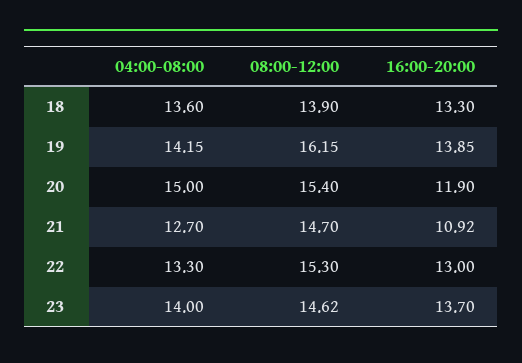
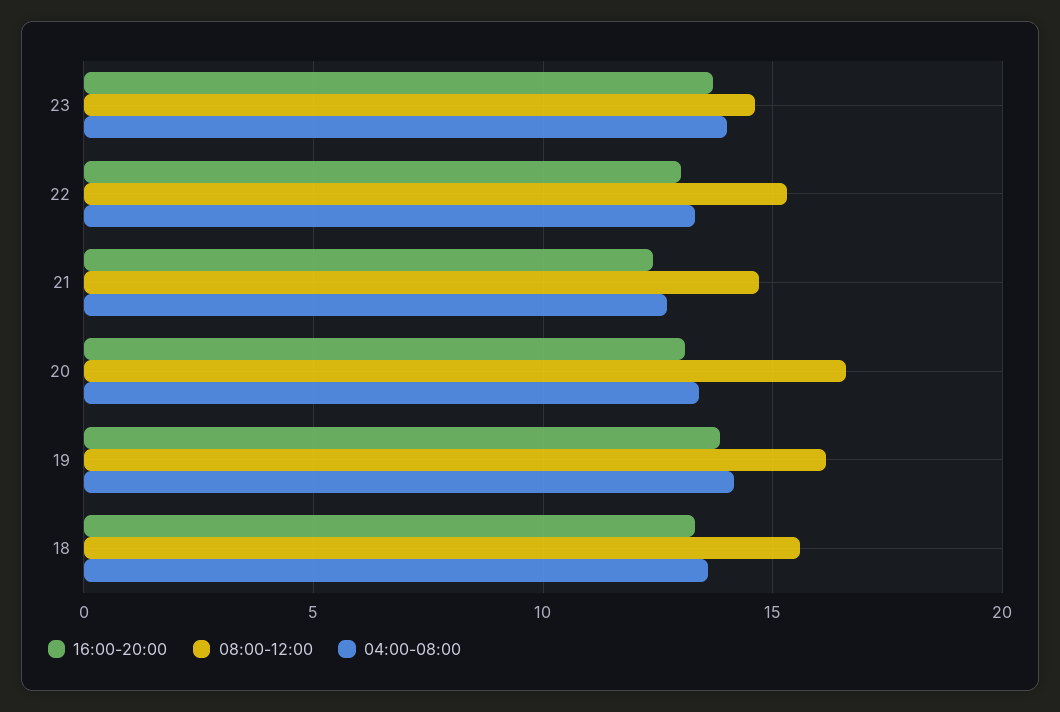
08:00-12:00, 18: 13.9 -> 15.5
04:00-08:00, 20: 15 -> 13.5
08:00-12:00, 20: 15.4 -> 16.5
16:00-20:00, 20: 11.9 -> 13
16:00-20:00, 21: 10.92 -> 12.5

